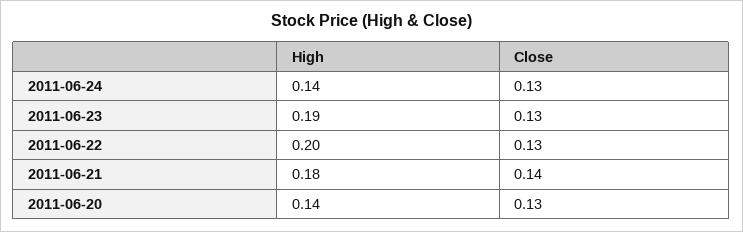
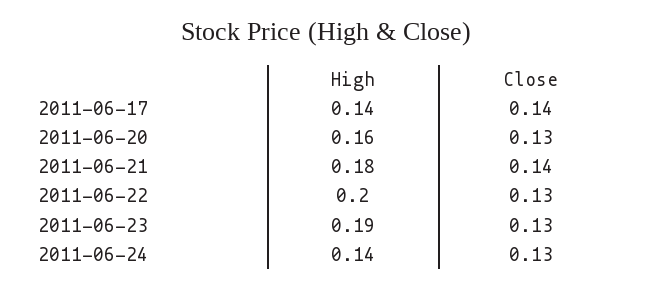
High, 2011-06-20: 0.14 -> 0.16
High, 2011-06-17: none -> 0.14
Close, 2011-06-17: none -> 0.14

